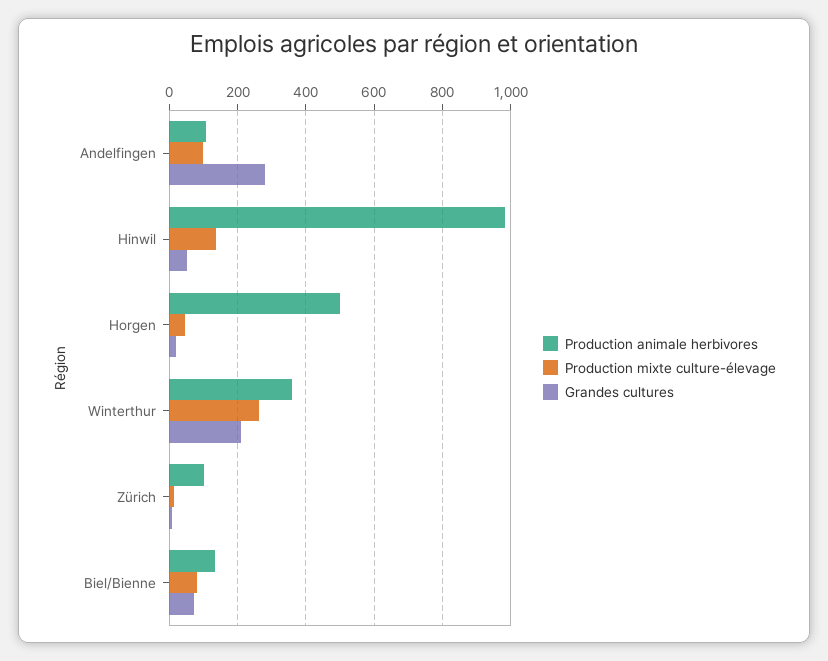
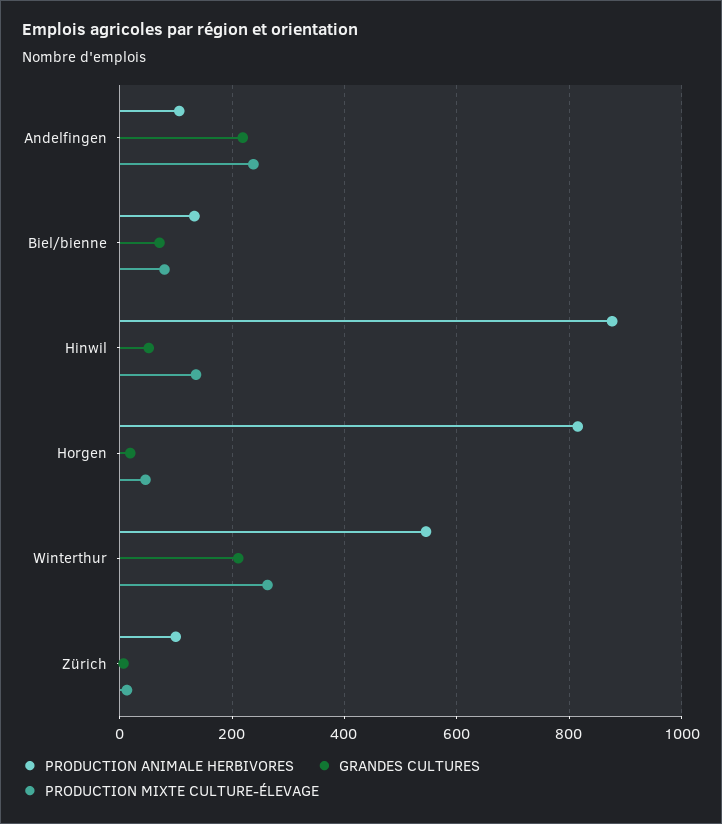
Production mixte culture-élevage, Andelfingen: 100 -> 240
Grandes cultures, Andelfingen: 280 -> 220
Production animale herbivores, Hinwil: 980 -> 880
Production animale herbivores, Horgen: 500 -> 820
Production animale herbivores, Winterthur: 360 -> 540

